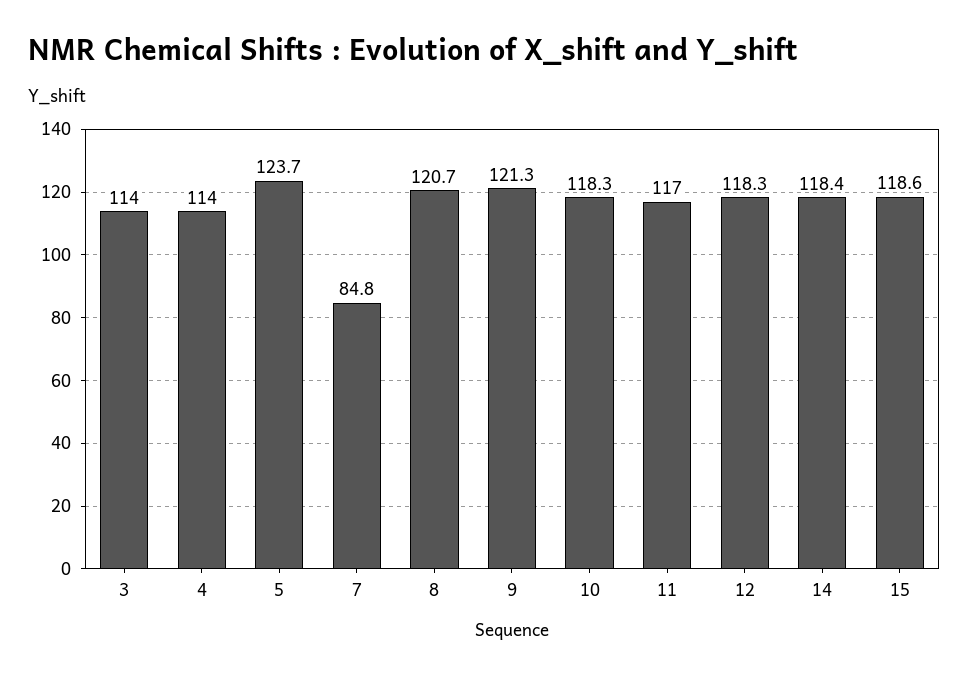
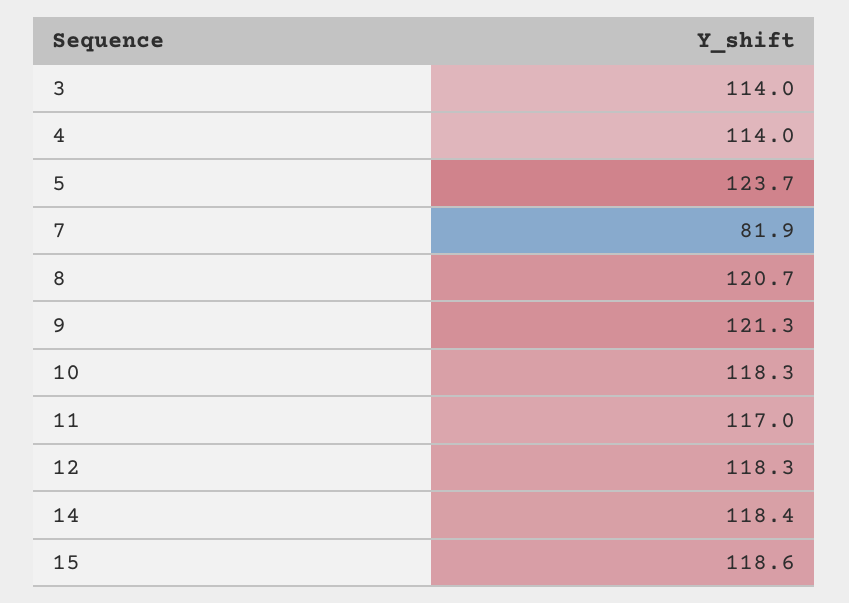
7: 84.8 -> 81.9

